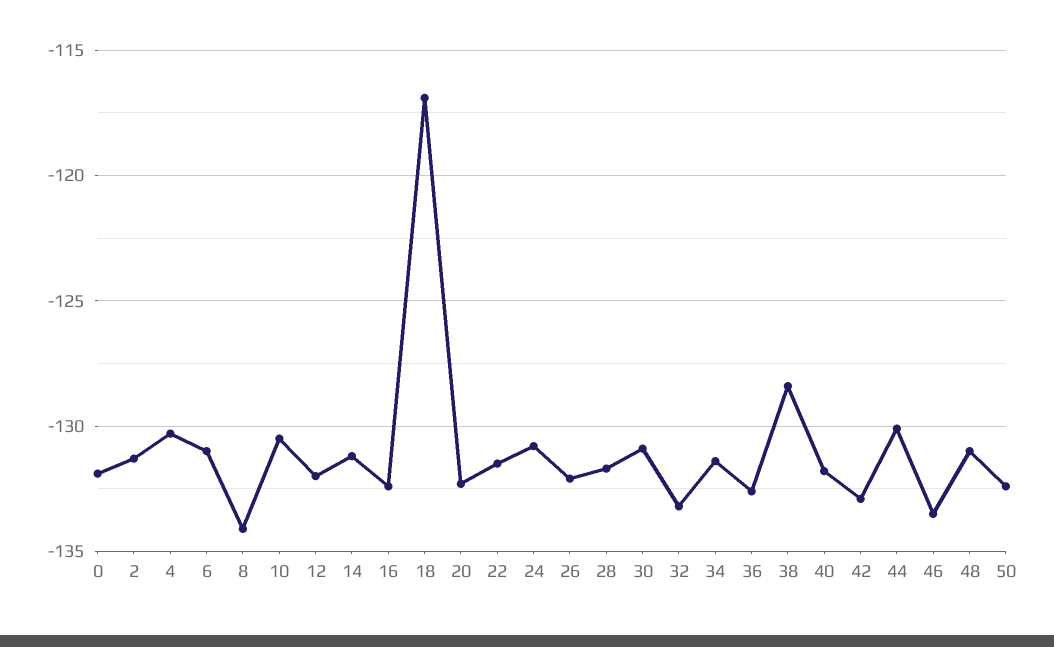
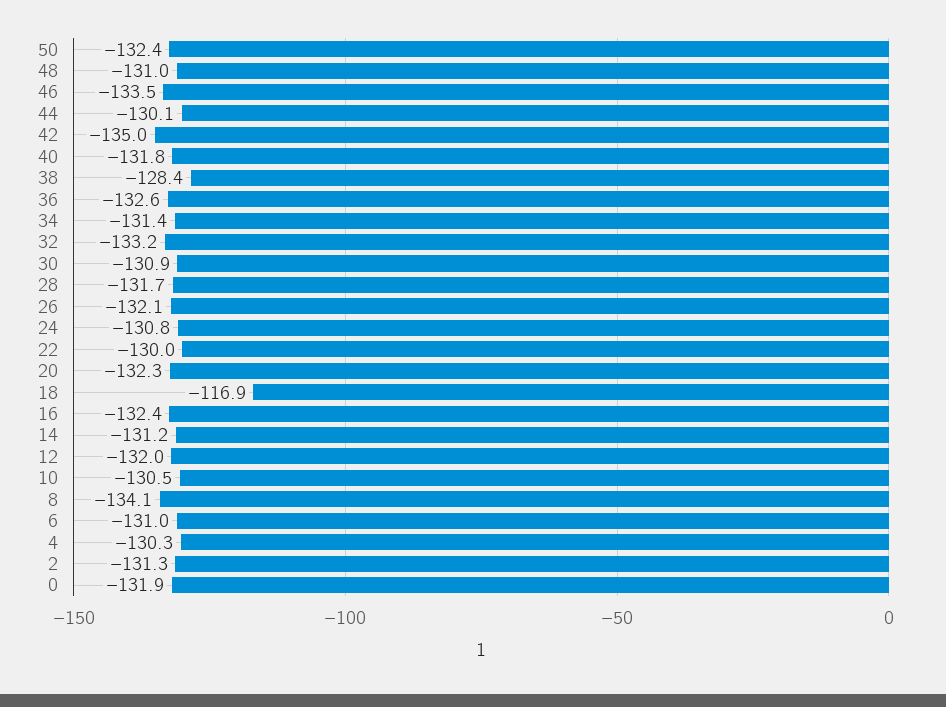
22: -131.5 -> -130
42: -133 -> -135

